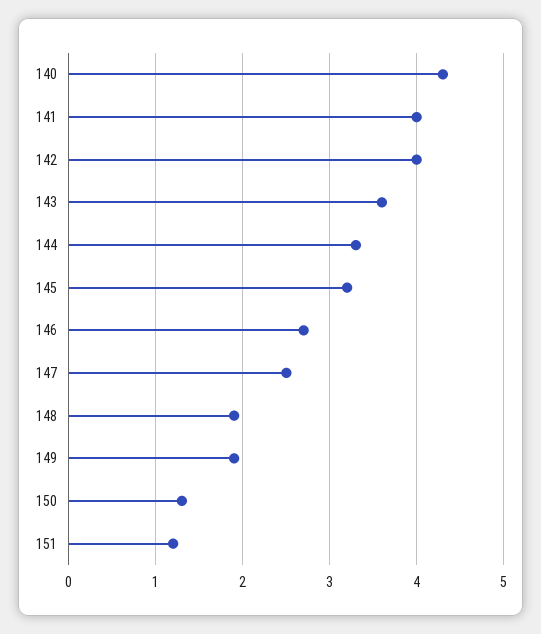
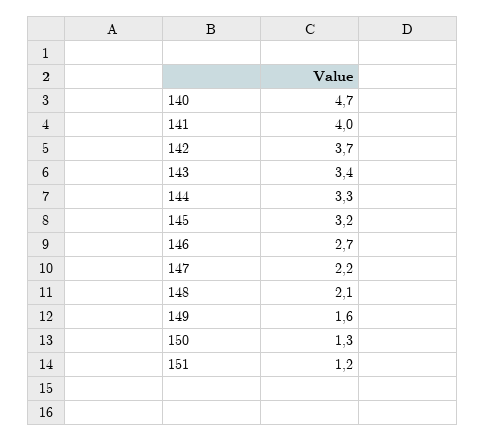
140: 4.3 -> 4.7
142: 4 -> 3.7
143: 3.6 -> 3.4
147: 2.5 -> 2.2
148: 1.9 -> 2.1
149: 1.9 -> 1.6

